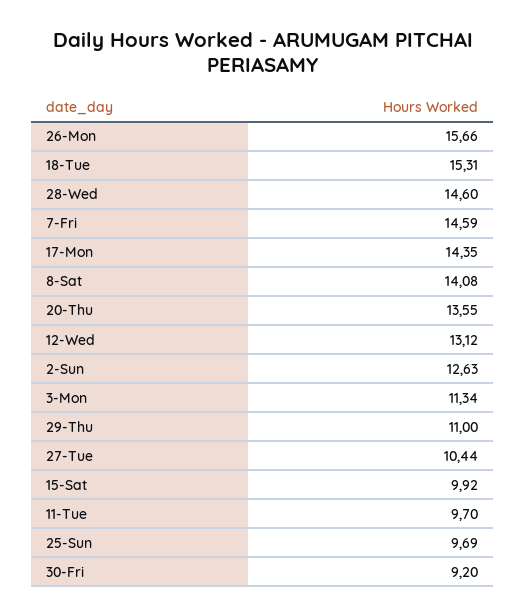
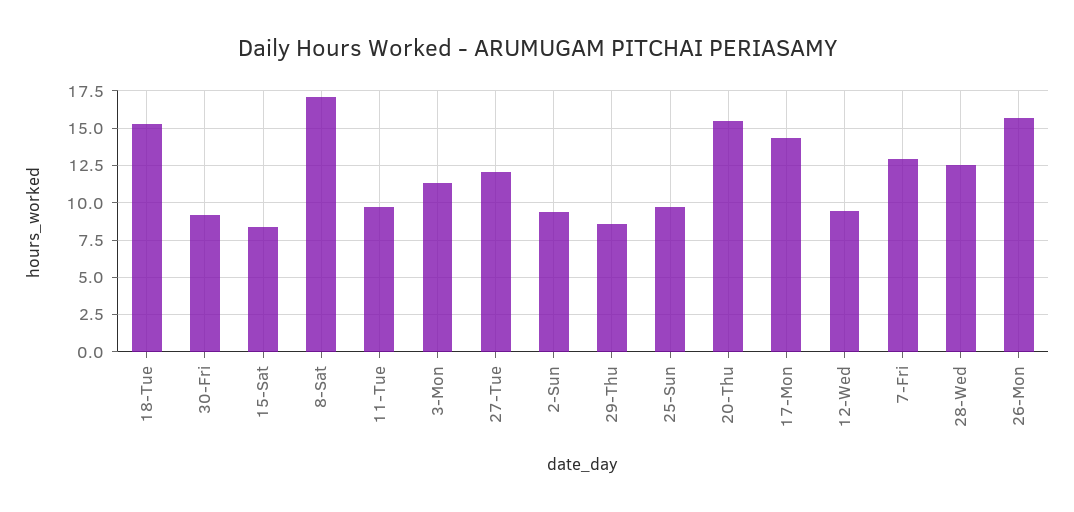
28-Wed: 14.6 -> 12.5
7-Fri: 14.59 -> 13
8-Sat: 14.08 -> 17
20-Thu: 13.55 -> 15.5
12-Wed: 13.12 -> 9.5
2-Sun: 12.63 -> 9.5
29-Thu: 11 -> 8.5
27-Tue: 10.44 -> 12
15-Sat: 9.92 -> 8.5

